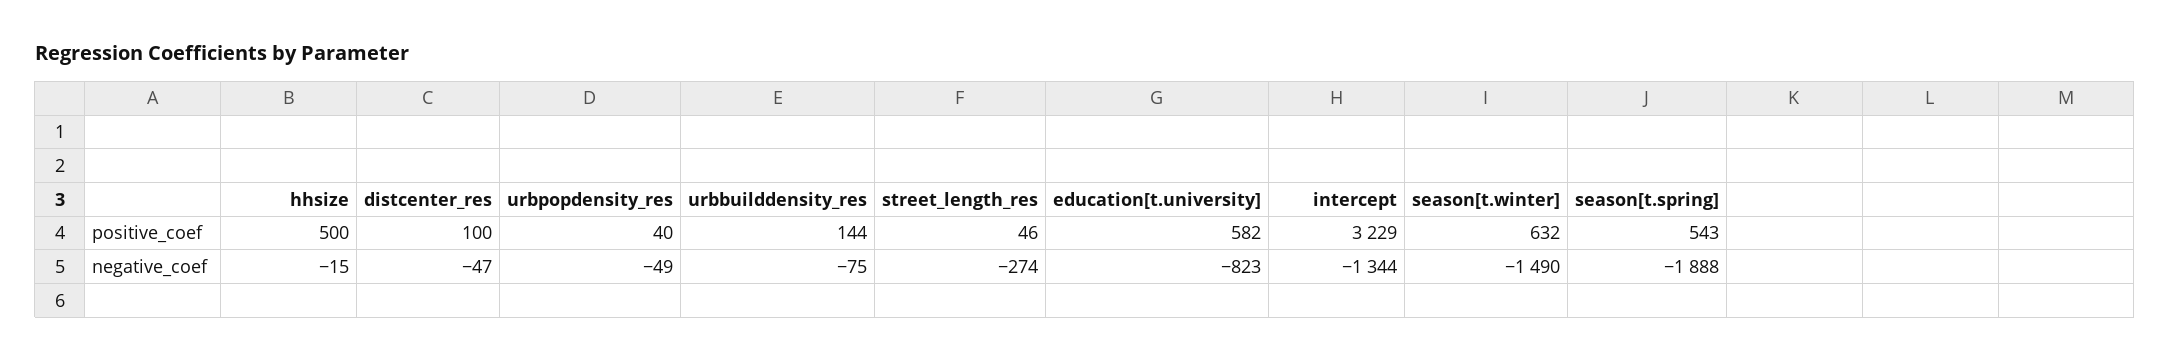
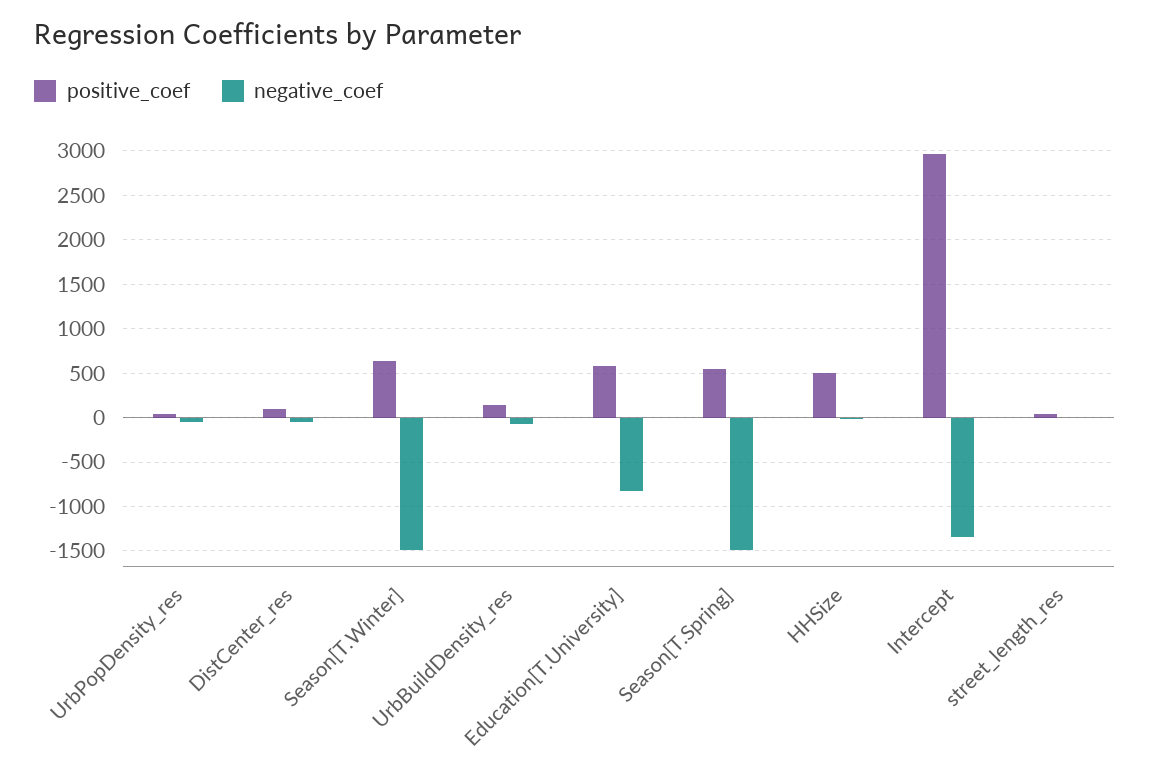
positive_coef, intercept: 3229 -> 3000
negative_coef, street_length_res: -274 -> 0
negative_coef, season[t.spring]: -1888 -> -1500

